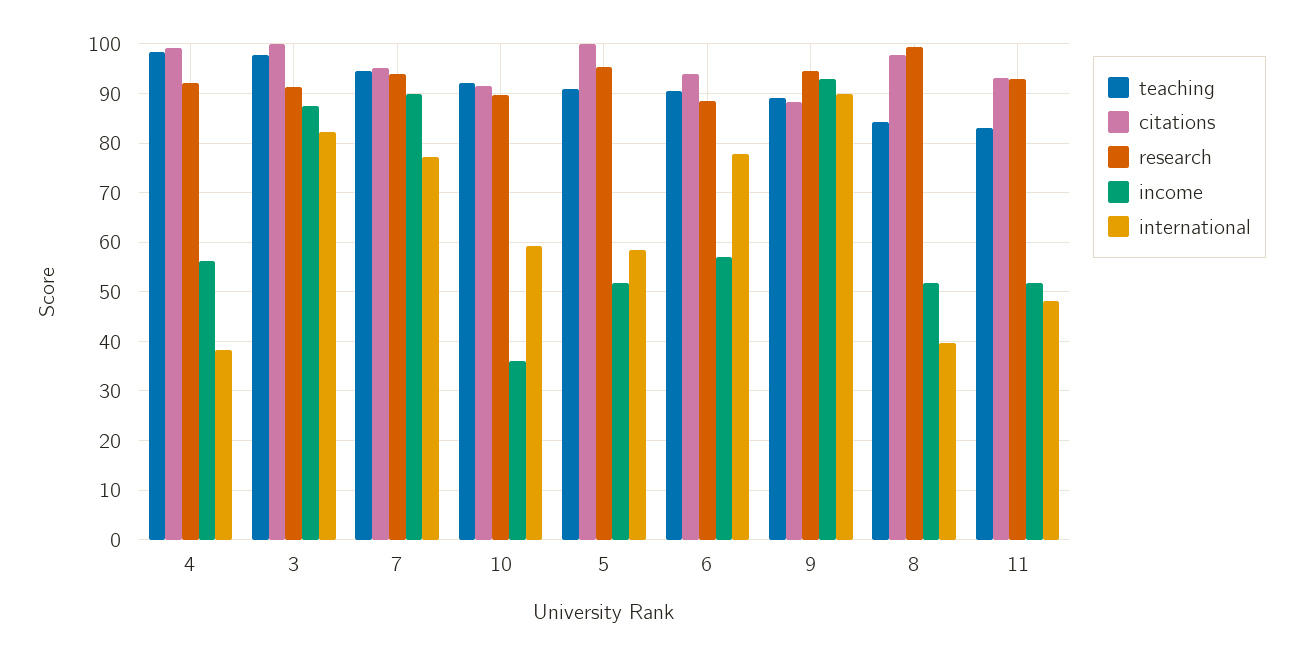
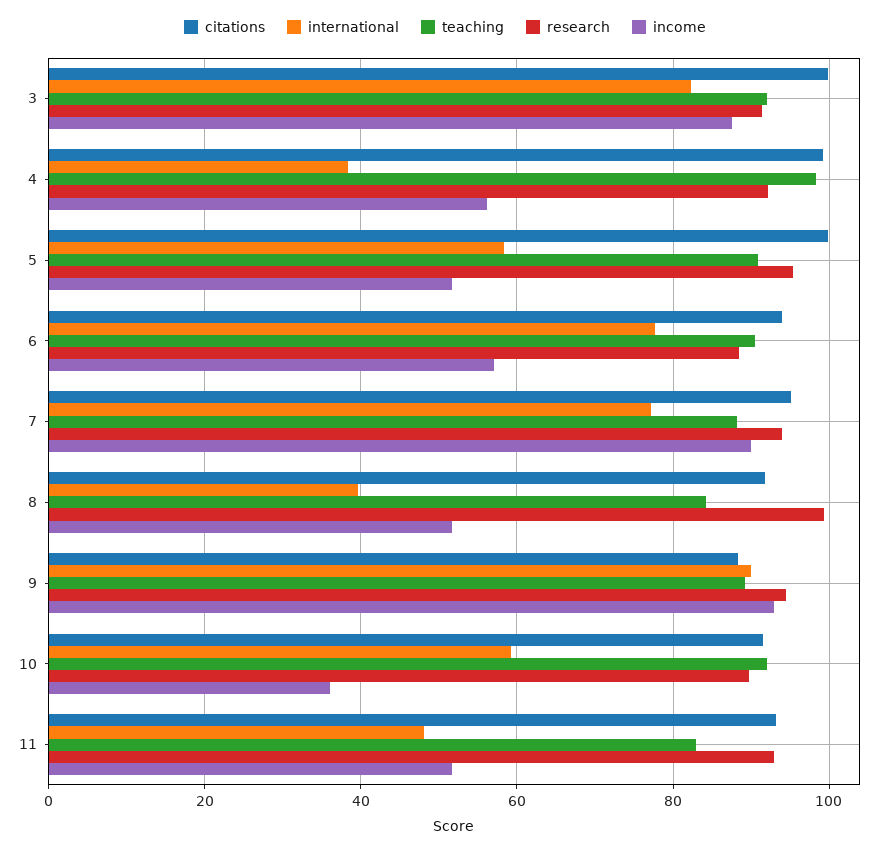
teaching, 3: 98 -> 92
teaching, 7: 94 -> 88
citations, 8: 98 -> 92

